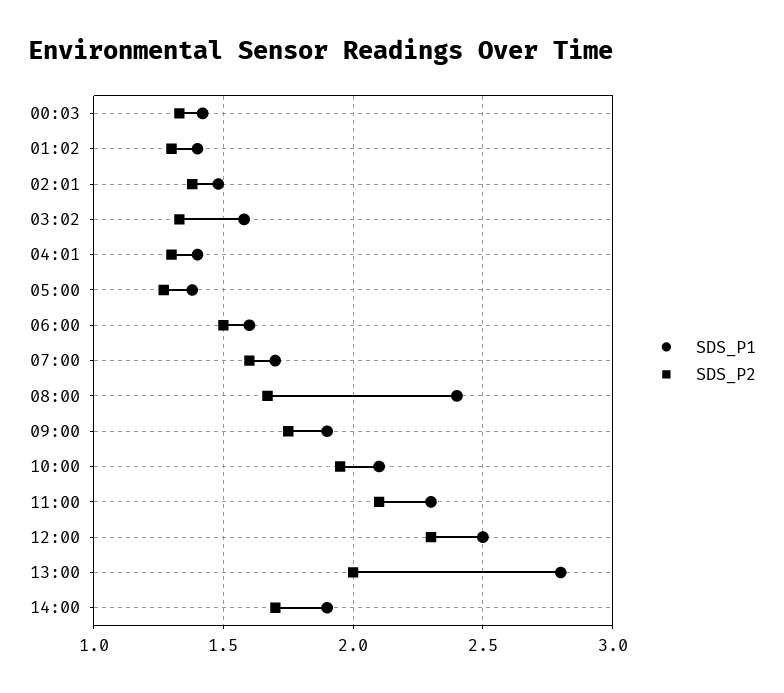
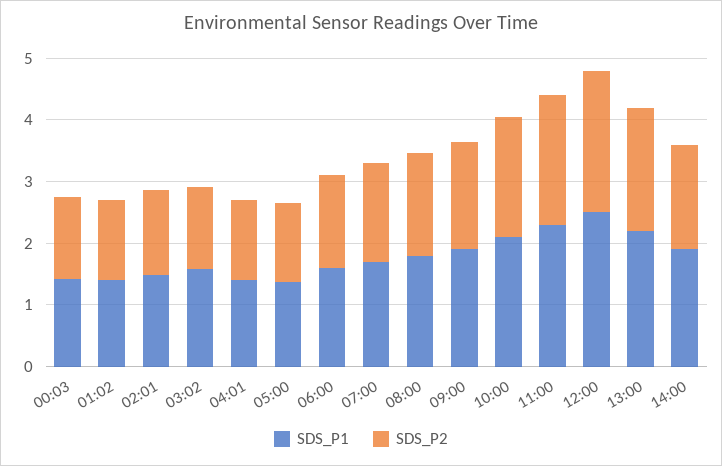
SDS_P1, 08:00: 2.4 -> 1.8
SDS_P1, 13:00: 2.8 -> 2.2

